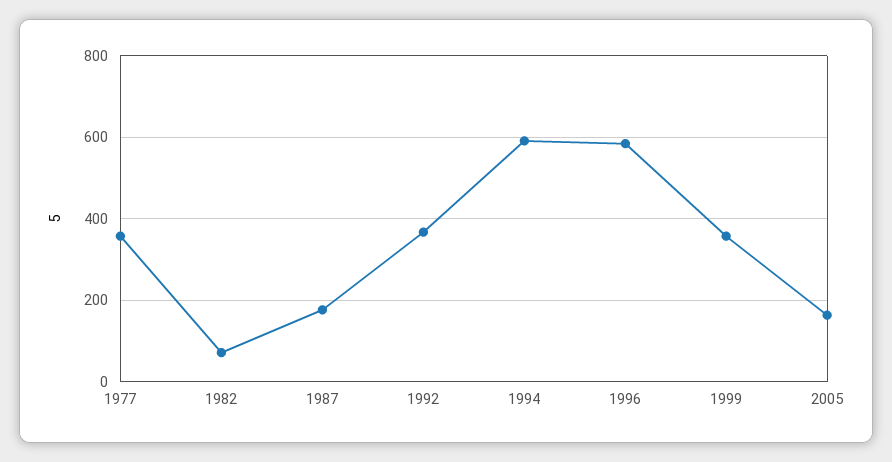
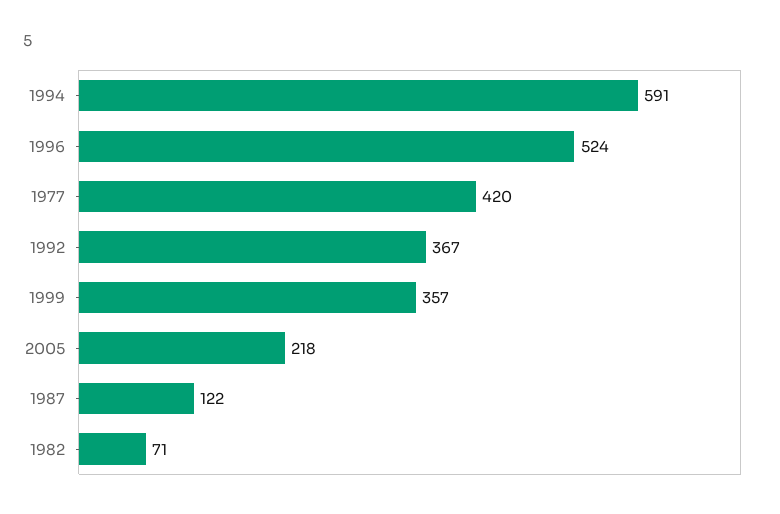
1977: 360 -> 420
1987: 180 -> 122
1996: 580 -> 524
2005: 160 -> 218

